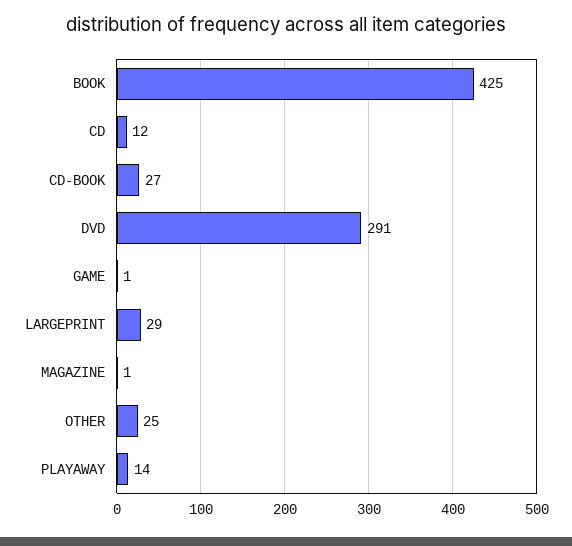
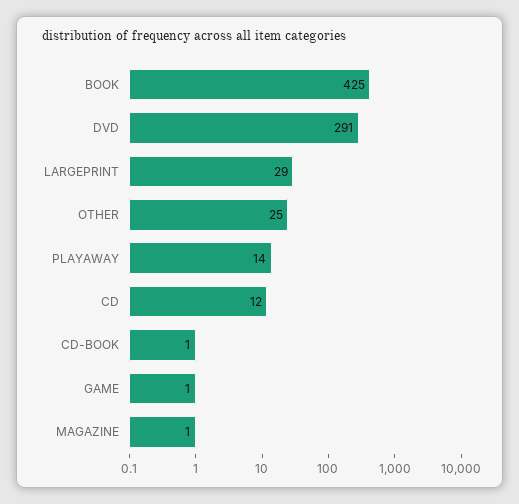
CD-BOOK: 27 -> 1

